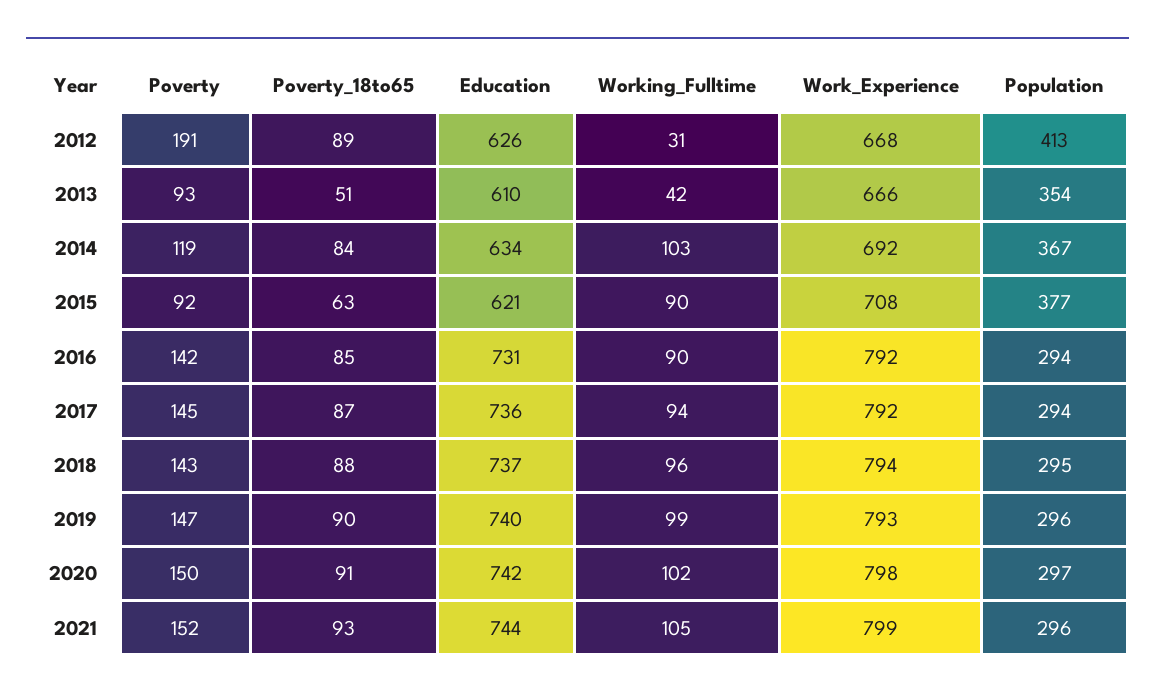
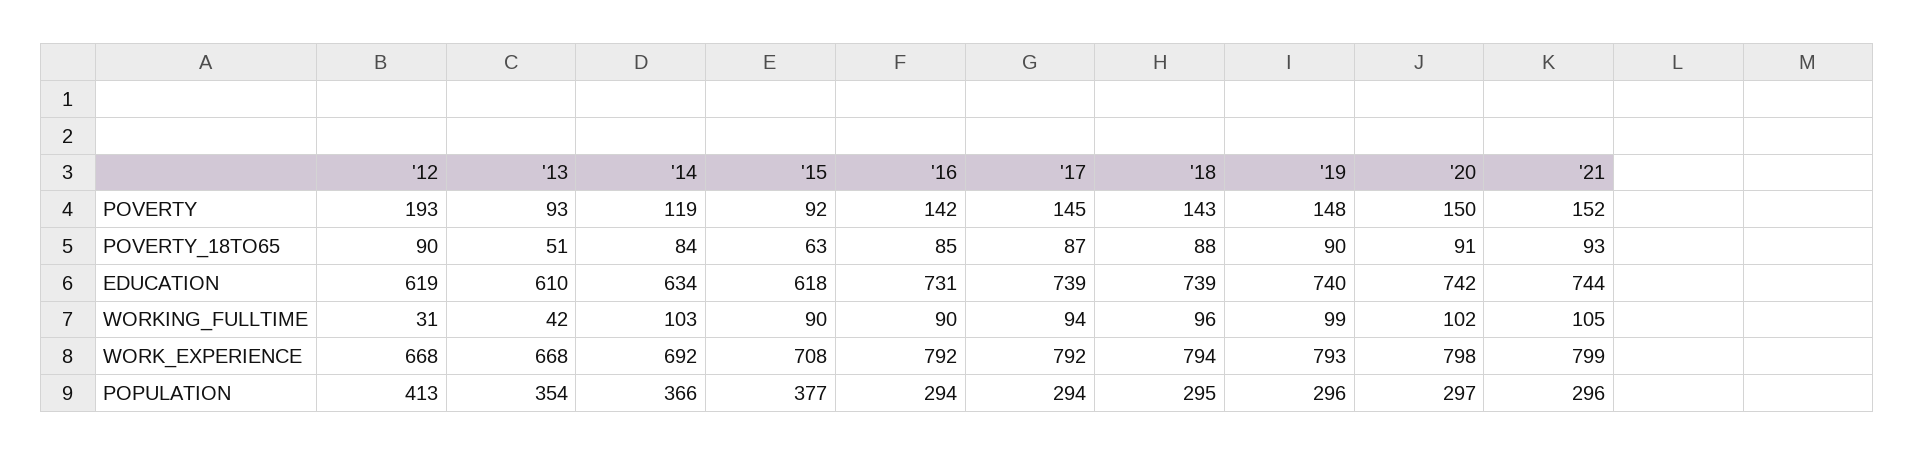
Poverty, 2012: 191 -> 193
Poverty_18to65, 2012: 89 -> 90
Education, 2012: 626 -> 619
Work_Experience, 2013: 666 -> 668
Population, 2014: 367 -> 366
Education, 2015: 621 -> 618
Education, 2017: 736 -> 739
Education, 2018: 737 -> 739
Poverty, 2019: 147 -> 148

